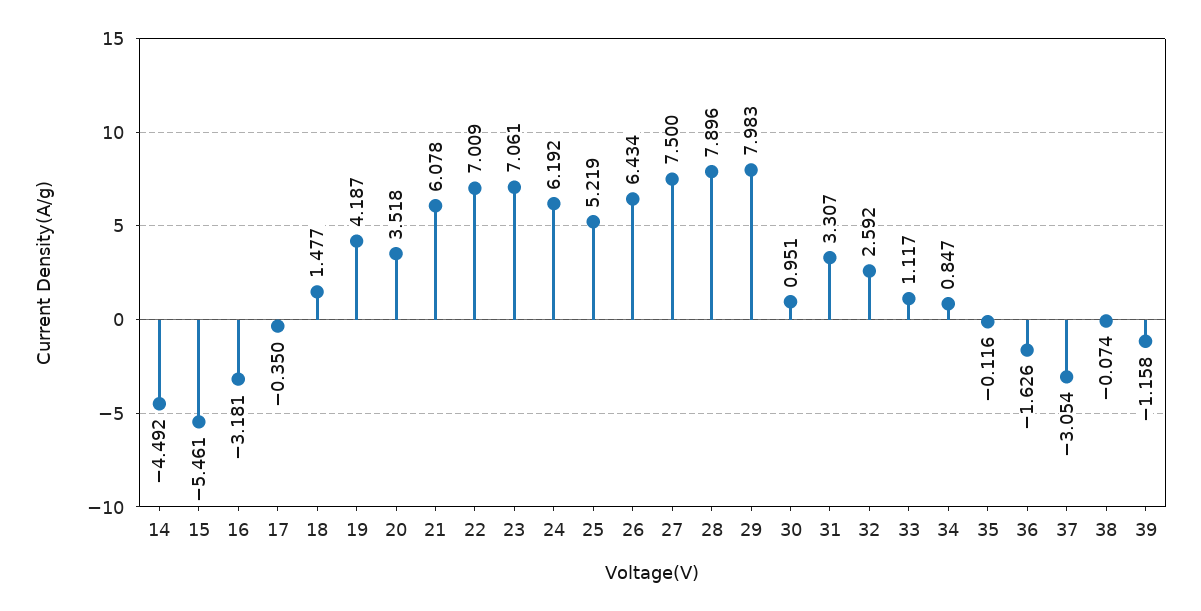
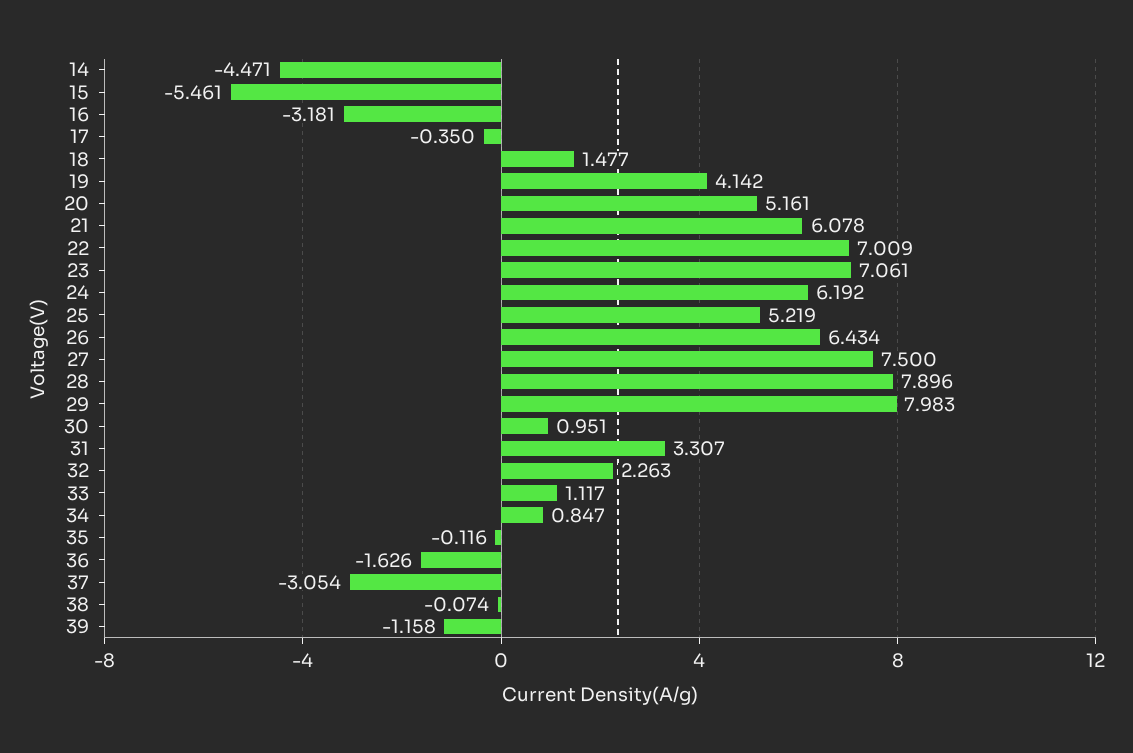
14: -4.492 -> -4.471
19: 4.187 -> 4.142
20: 3.518 -> 5.161
32: 2.592 -> 2.263

